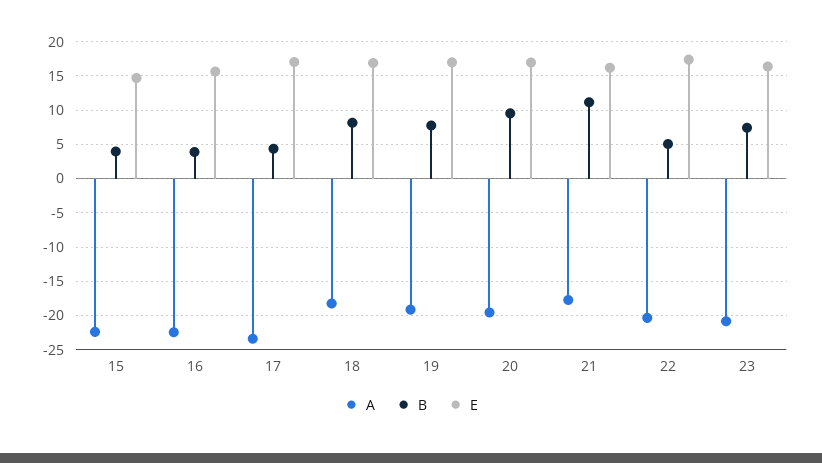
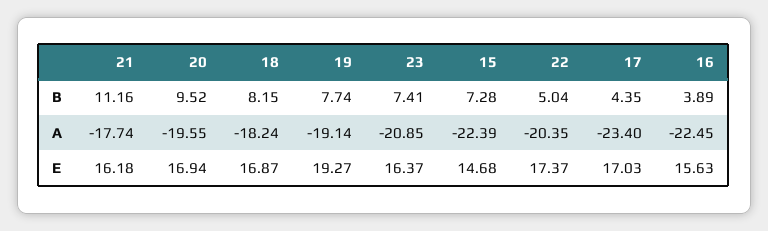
B, 15: 4 -> 7.28
E, 19: 17 -> 19.27

